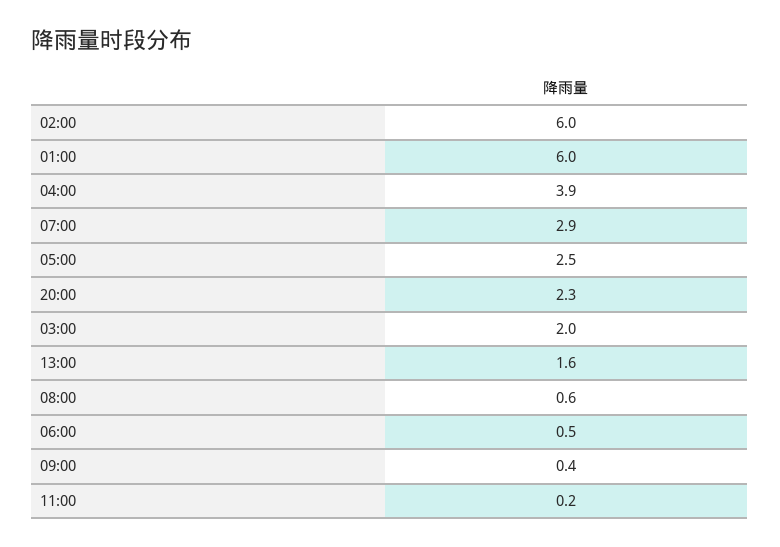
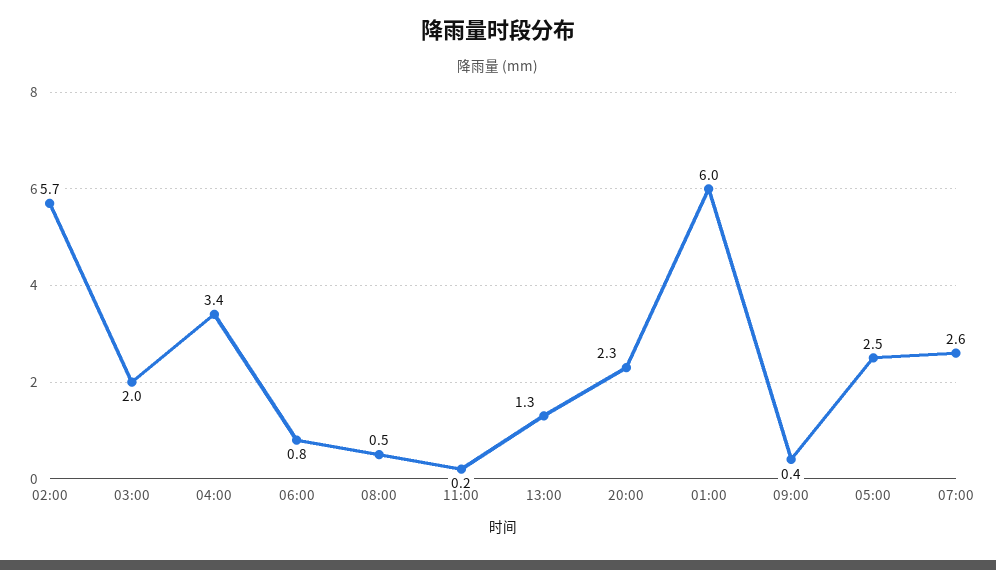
02:00: 6 -> 5.7
04:00: 3.9 -> 3.4
07:00: 2.9 -> 2.6
13:00: 1.6 -> 1.3
08:00: 0.6 -> 0.5
06:00: 0.5 -> 0.8

